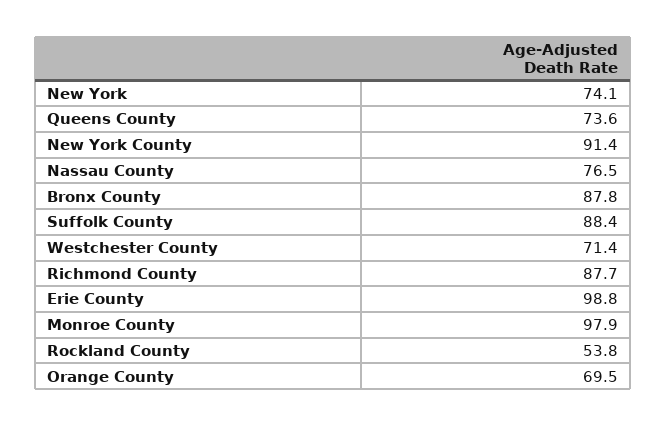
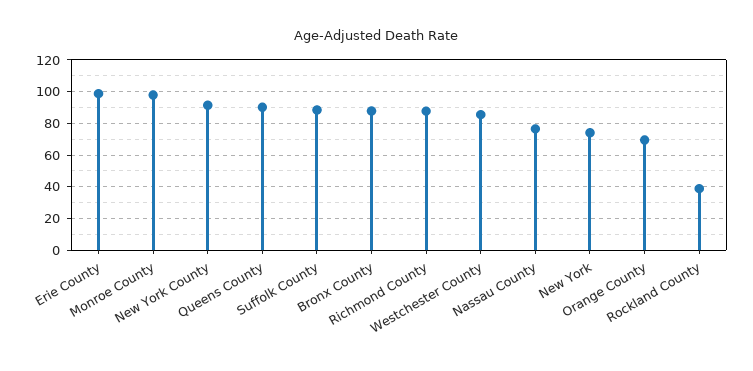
Queens County: 73.6 -> 90
Westchester County: 71.4 -> 85
Rockland County: 53.8 -> 40

